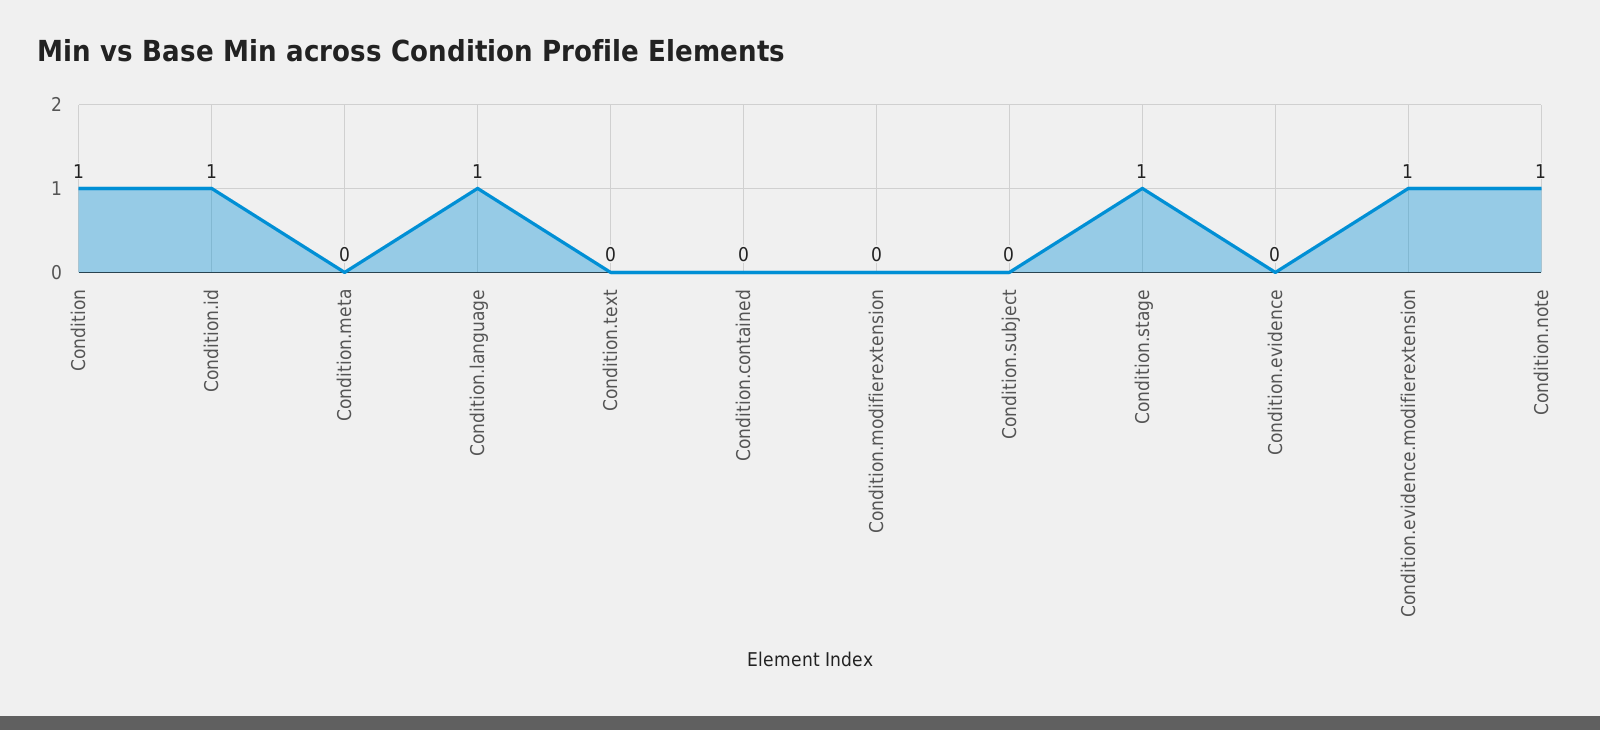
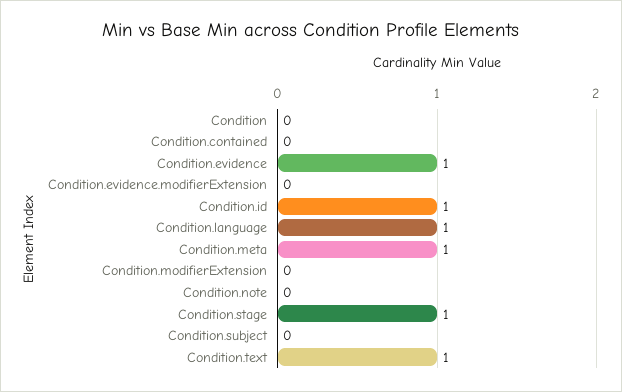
Condition: 1 -> 0
Condition.meta: 0 -> 1
Condition.text: 0 -> 1
Condition.evidence: 0 -> 1
Condition.evidence.modifierextension: 1 -> 0
Condition.note: 1 -> 0

